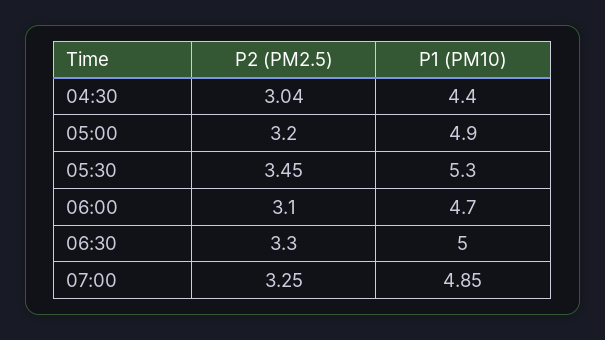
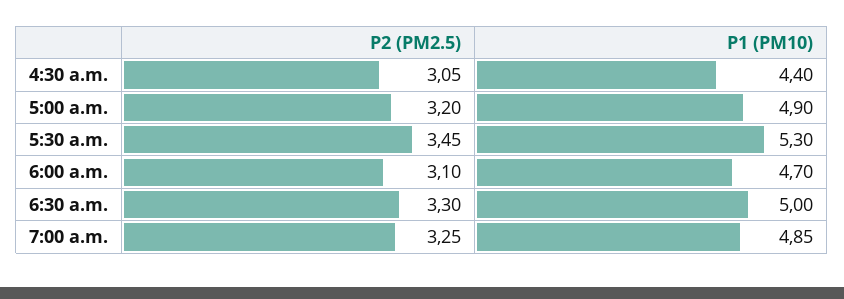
P2 (PM2.5), 04:30: 3.04 -> 3.05

